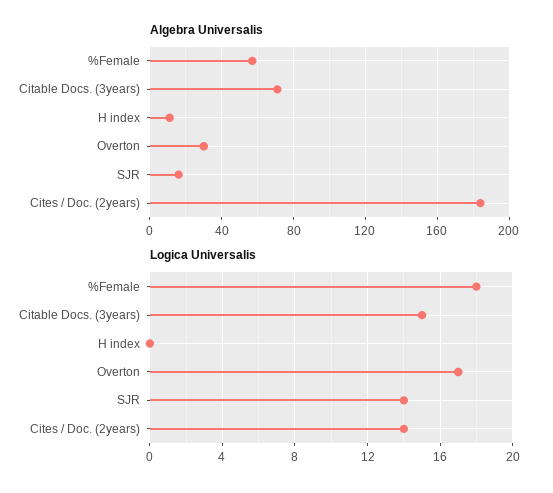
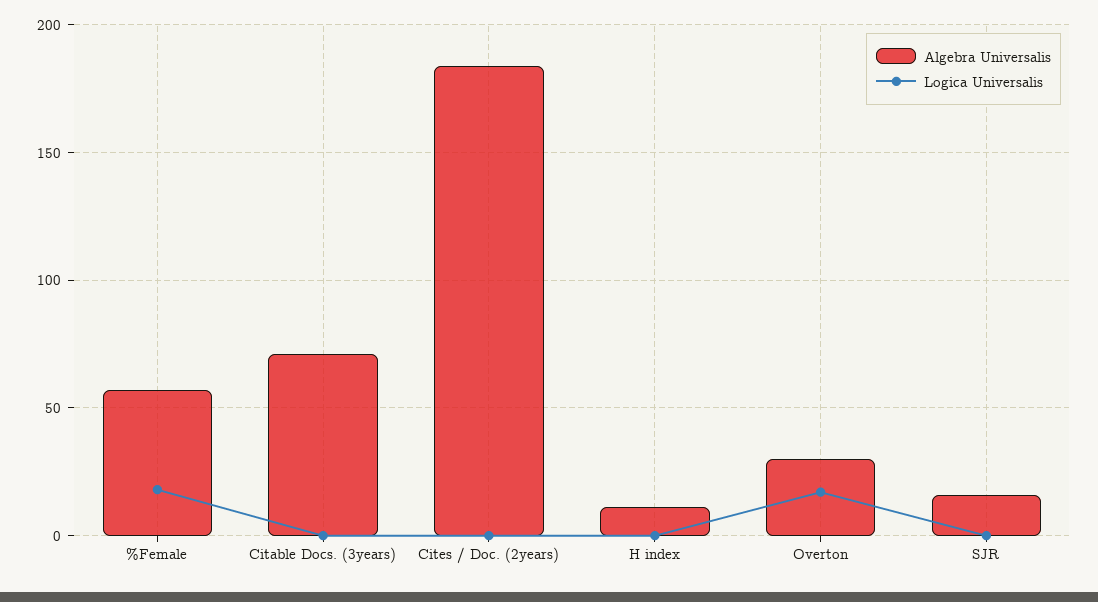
Logica Universalis, Citable Docs. (3years): 15 -> 0
Logica Universalis, SJR: 14 -> 0
Logica Universalis, Cites / Doc. (2years): 14 -> 0

